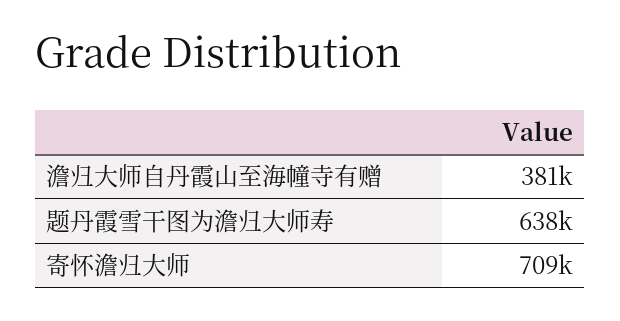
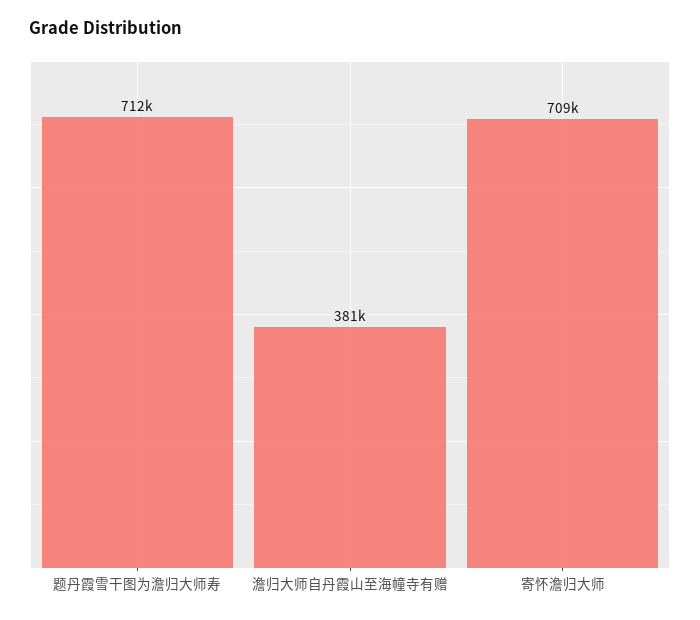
题丹霞雪干图为澹归大师寿: 638000 -> 712000

